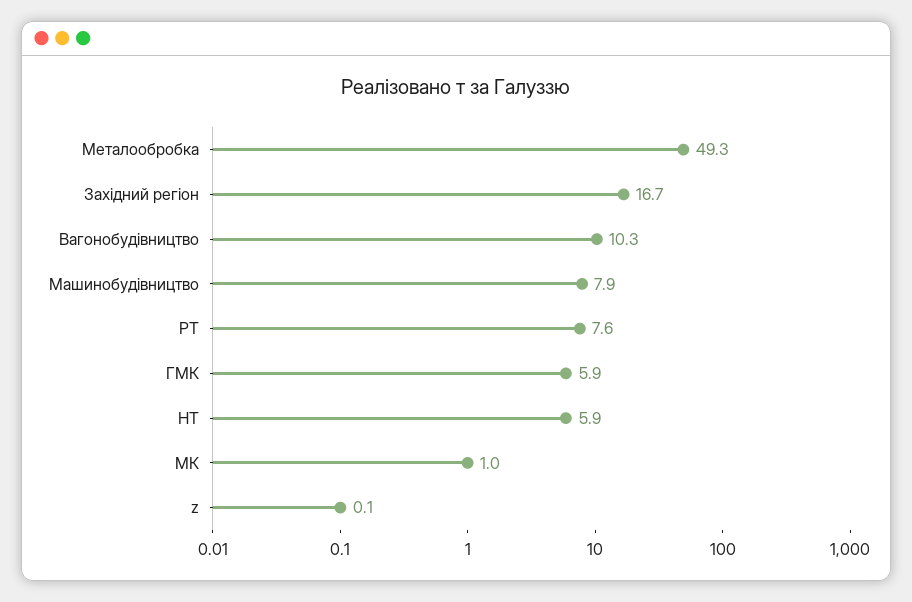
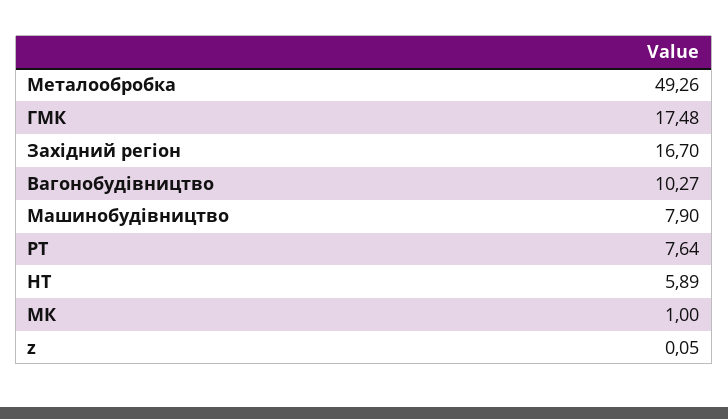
ГМК: 5.9 -> 17.48

